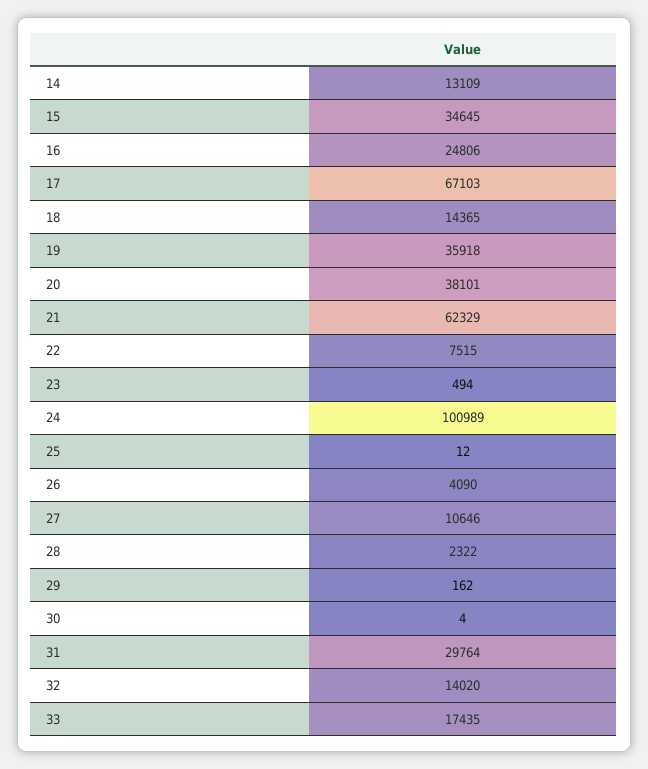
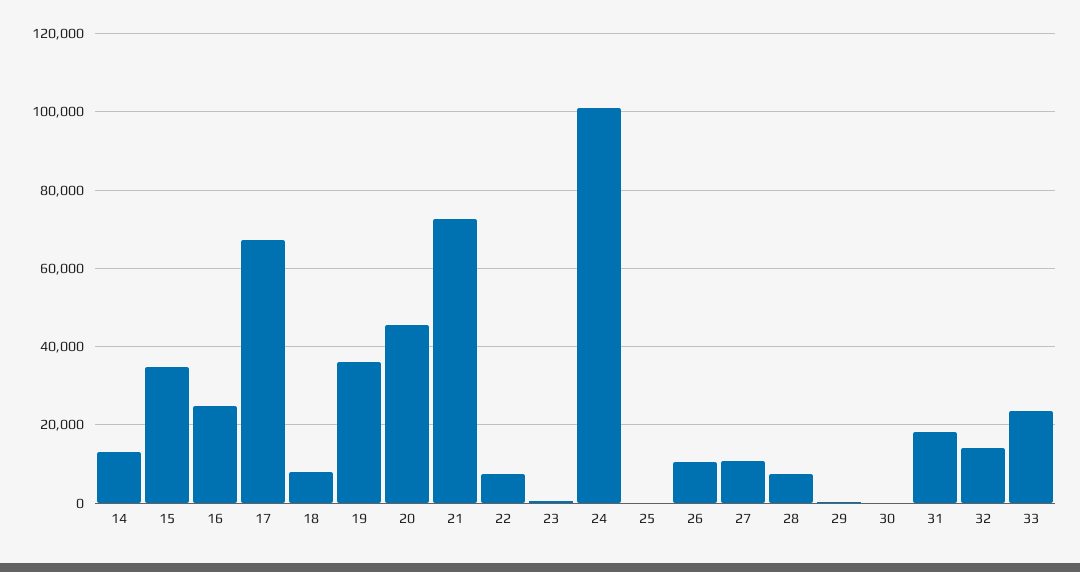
18: 14365 -> 8000
20: 38101 -> 46000
21: 62329 -> 72000
26: 4090 -> 10000
28: 2322 -> 8000
31: 29764 -> 18000
33: 17435 -> 24000

